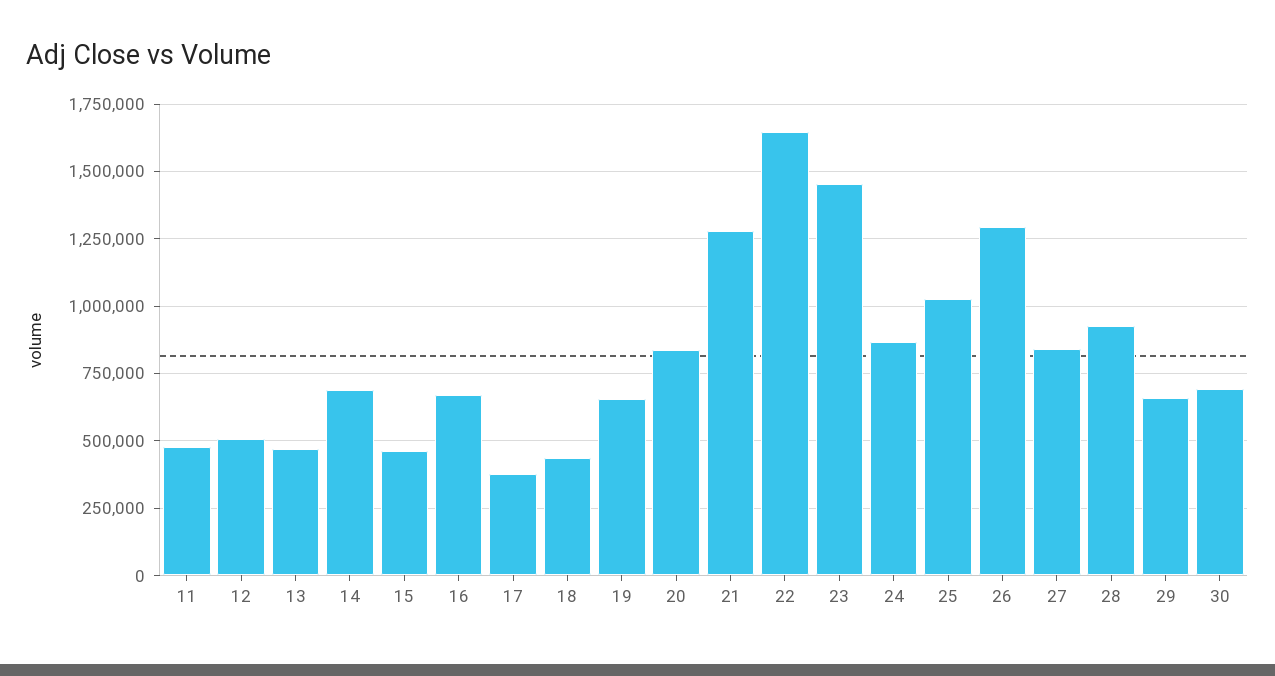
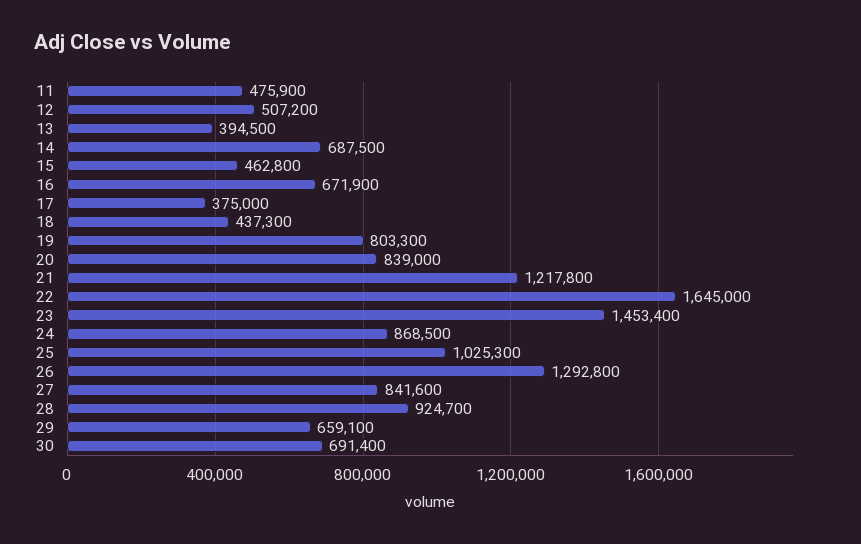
13: 475000 -> 394500
19: 650000 -> 803300
21: 1275000 -> 1217800

